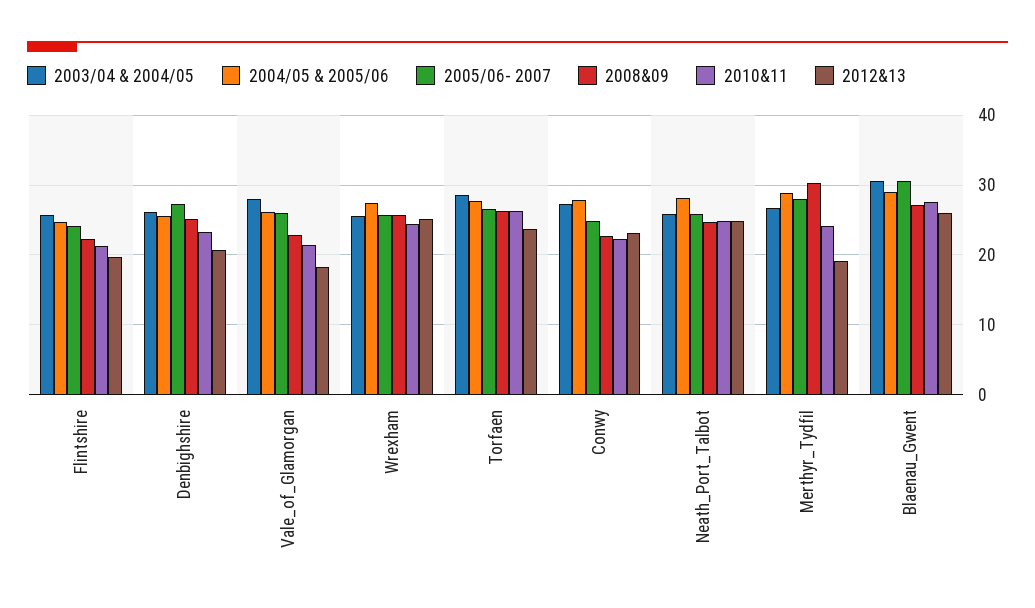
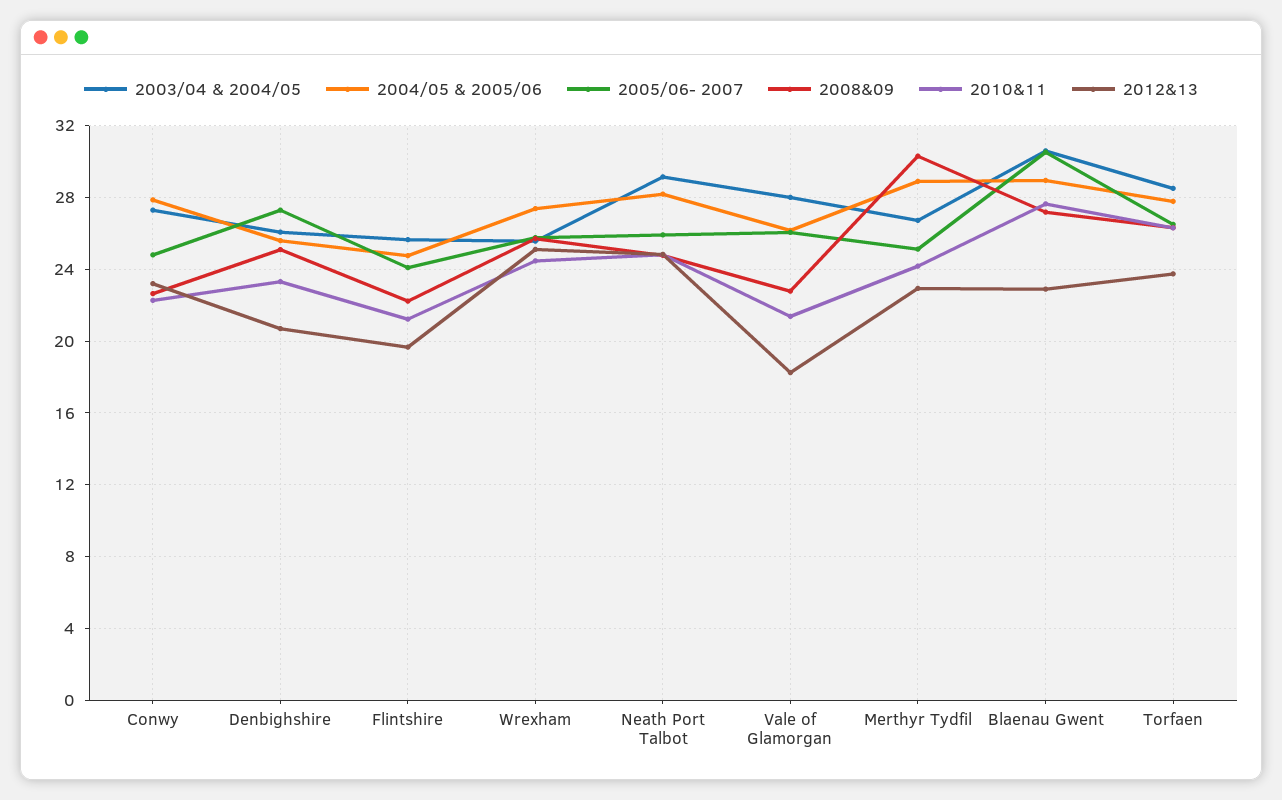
2003/04 & 2004/05, Neath_Port_Talbot: 26 -> 29
2005/06- 2007, Merthyr_Tydfil: 28 -> 25
2012&13, Merthyr_Tydfil: 19 -> 23
2012&13, Blaenau_Gwent: 26 -> 23

